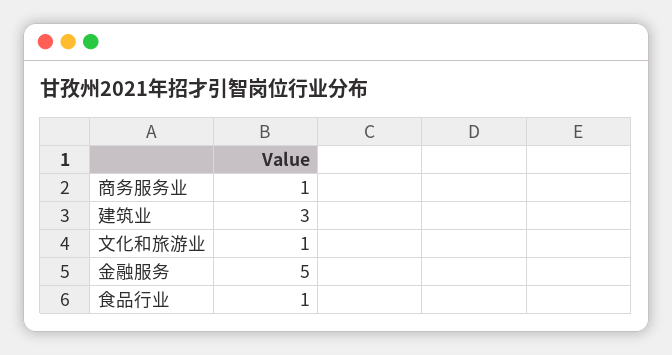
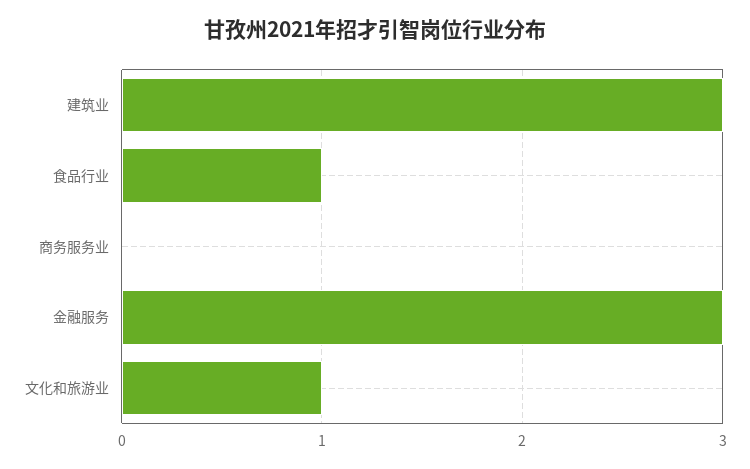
商务服务业: 1 -> 0
金融服务: 5 -> 3

